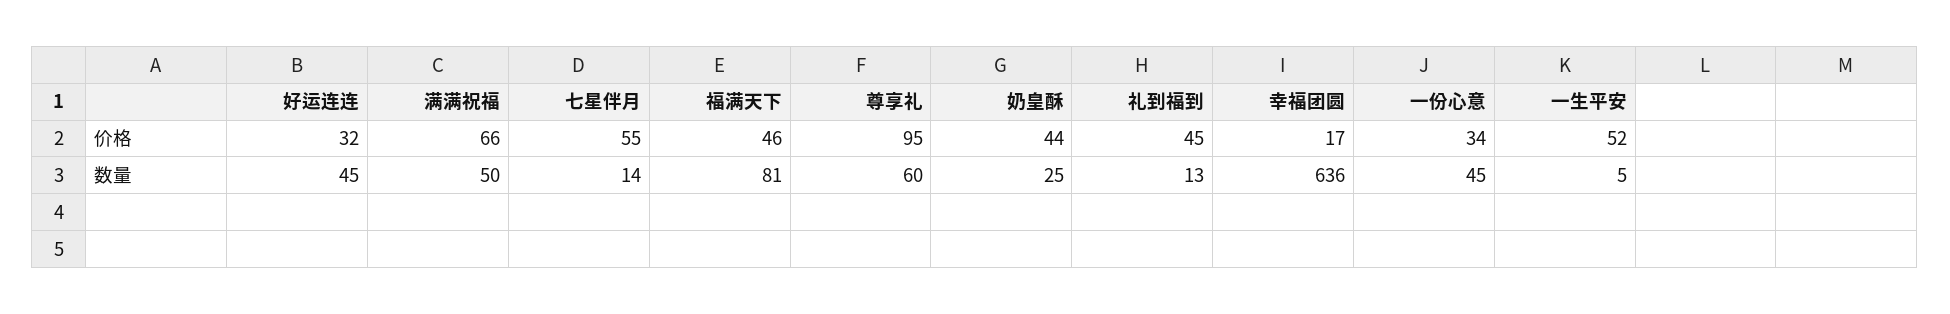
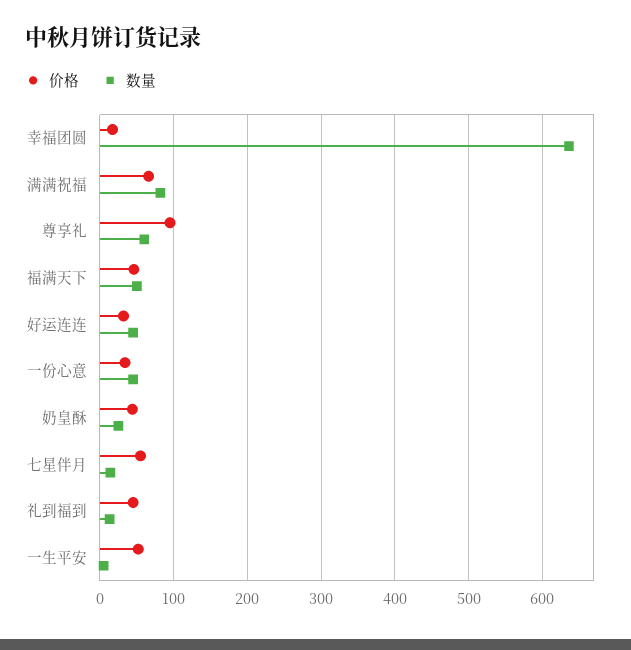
数量, 满满祝福: 50 -> 80
数量, 福满天下: 81 -> 50

